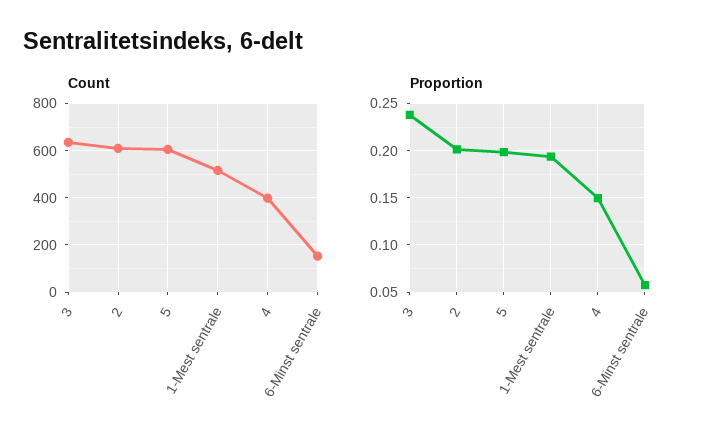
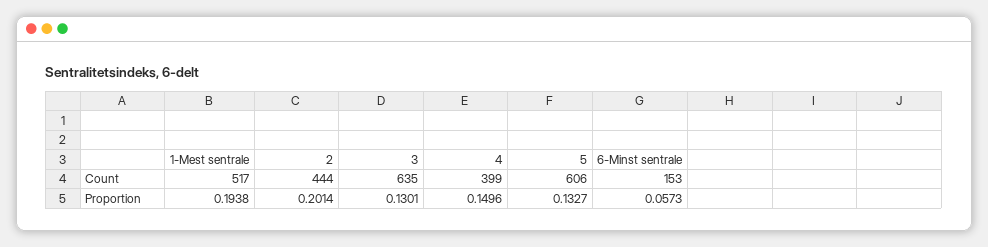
Count, 2: 600 -> 444
Proportion, 3: 0.24 -> 0.1301
Proportion, 5: 0.2 -> 0.1327

